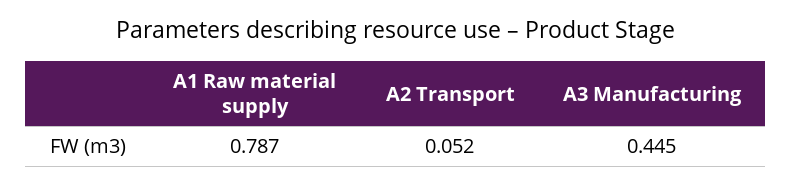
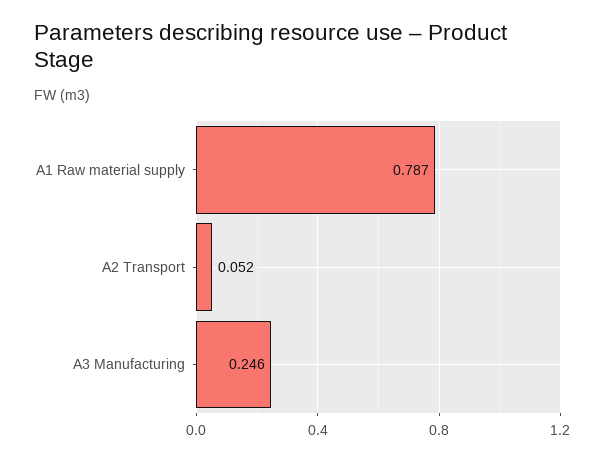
A3 Manufacturing: 0.445 -> 0.246

